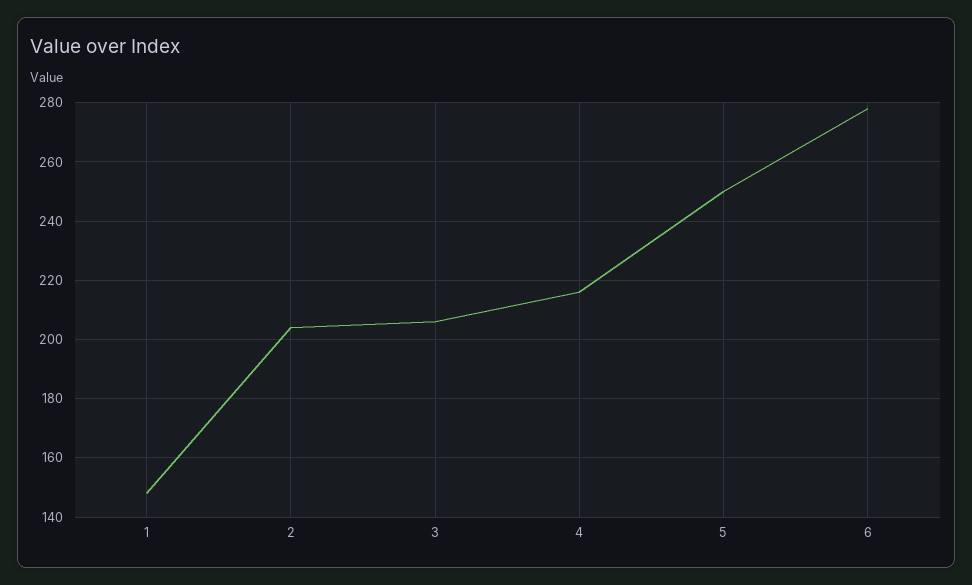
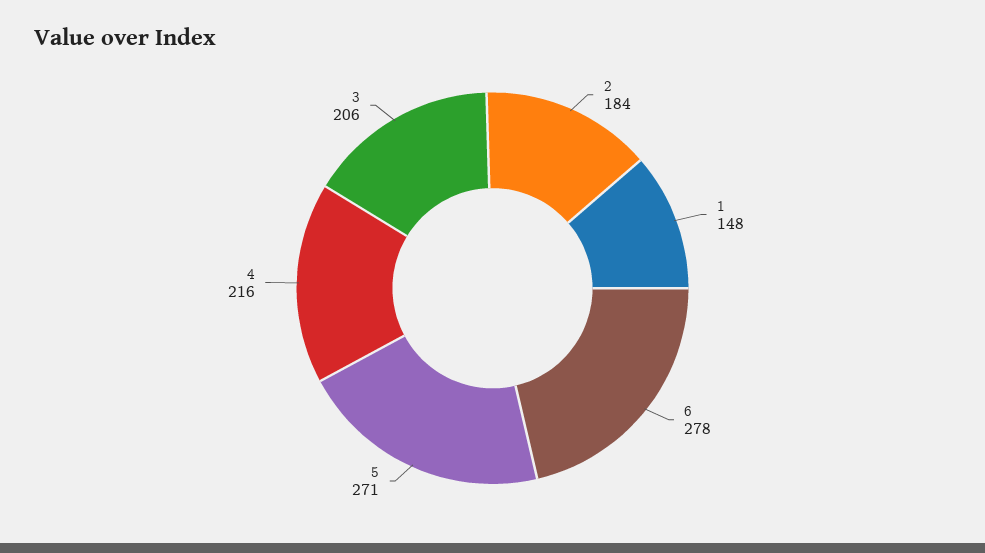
2: 205 -> 184
5: 250 -> 271

